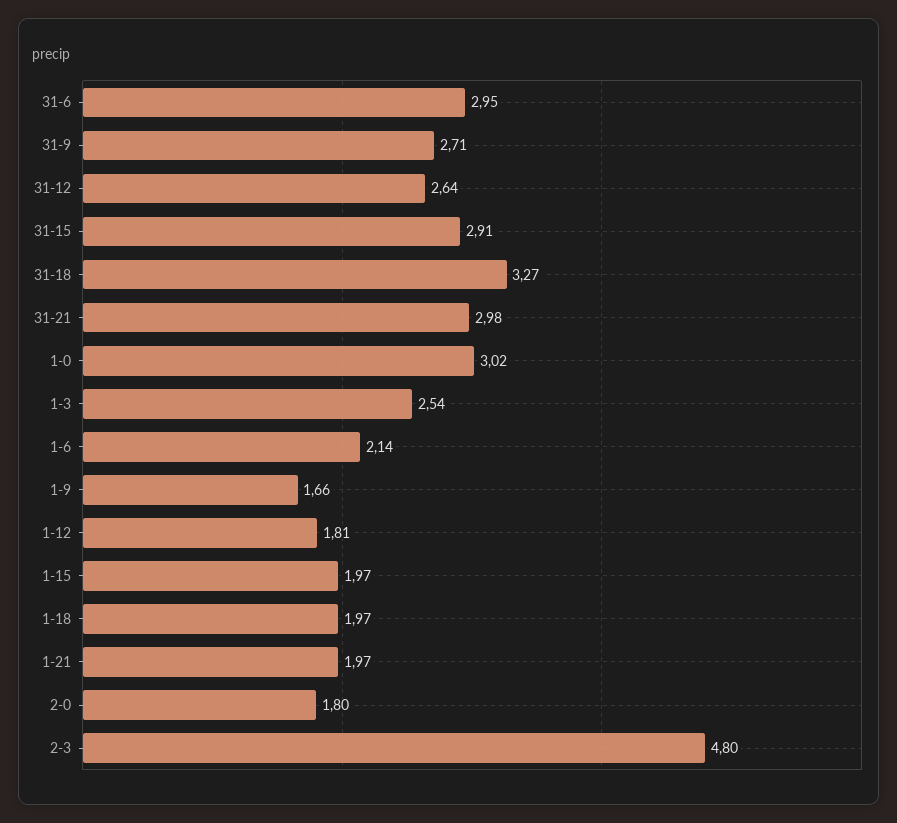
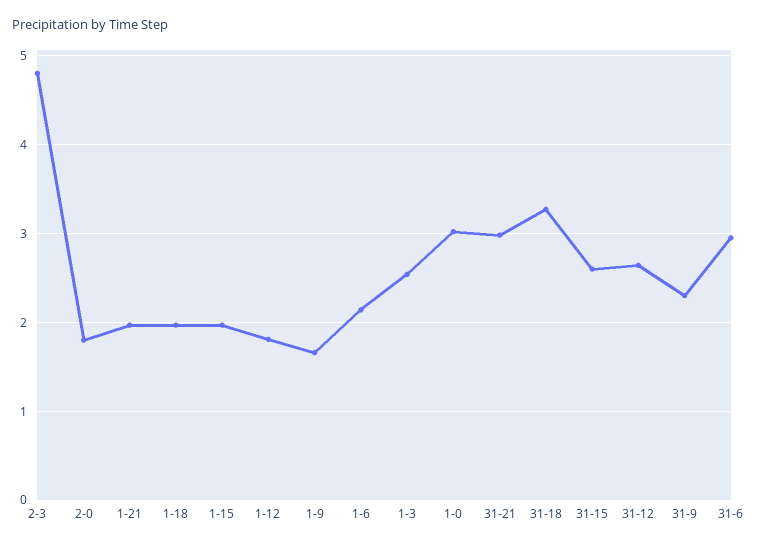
31-9: 2.71 -> 2.3
31-15: 2.91 -> 2.6

